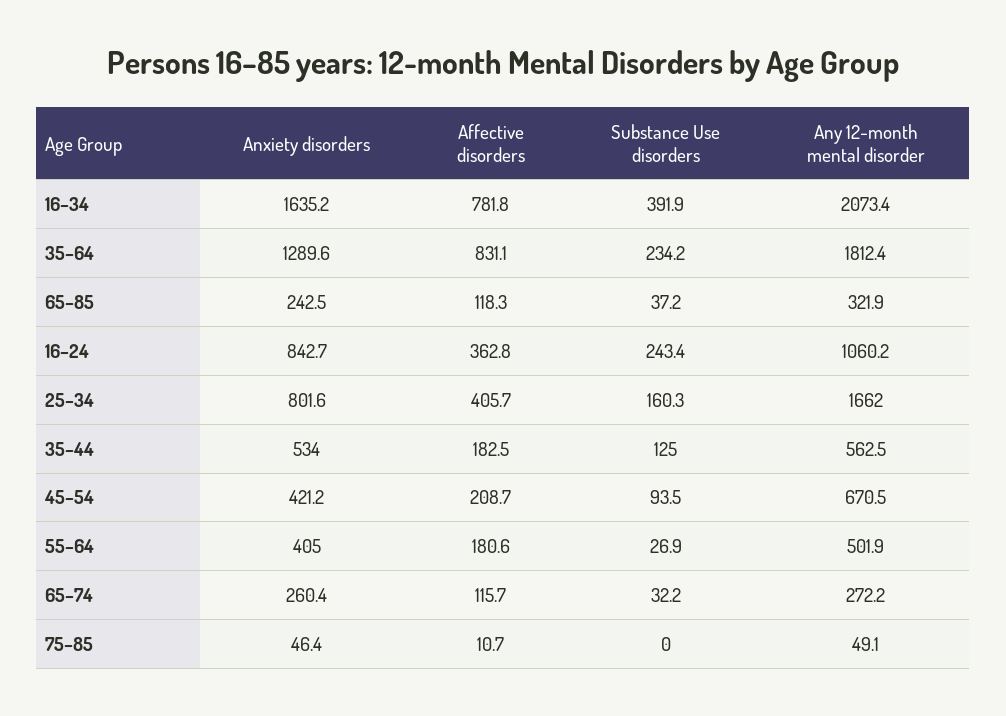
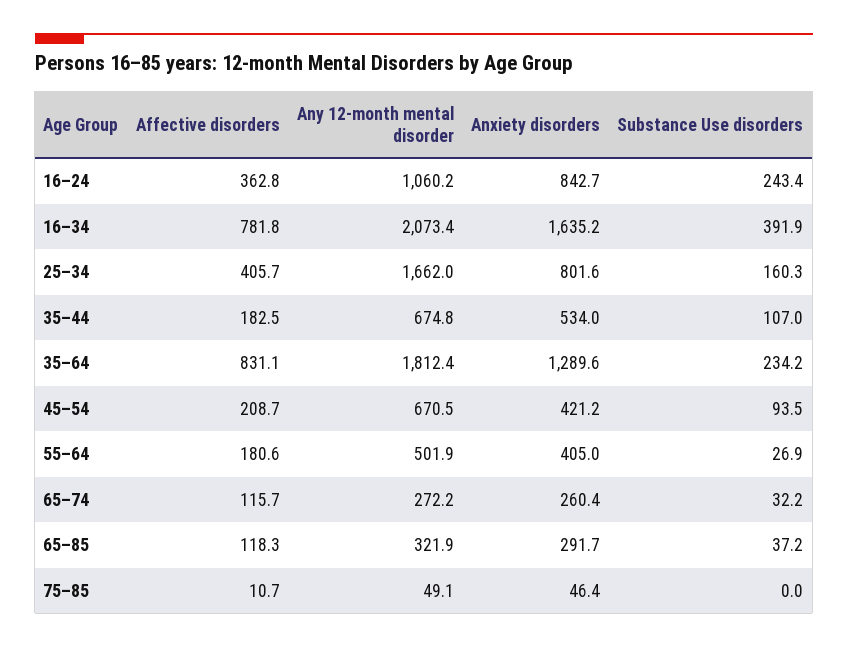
Anxiety disorders, 65–85: 242.5 -> 291.7
Substance Use disorders, 35–44: 125 -> 107
Any 12-month mental disorder, 35–44: 562.5 -> 674.8

